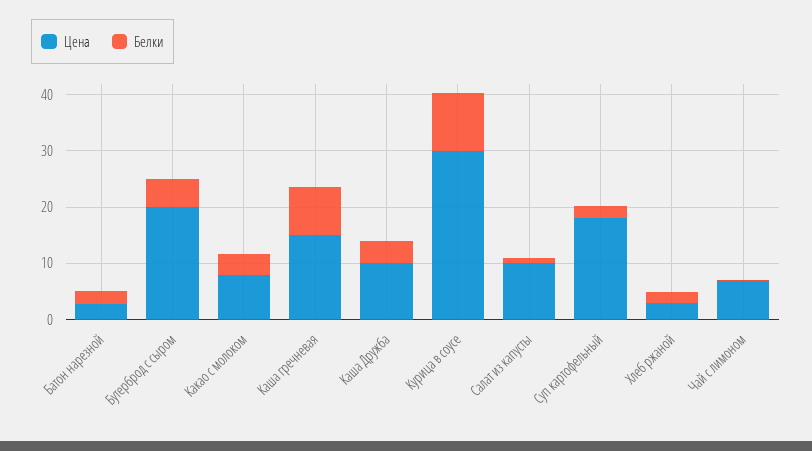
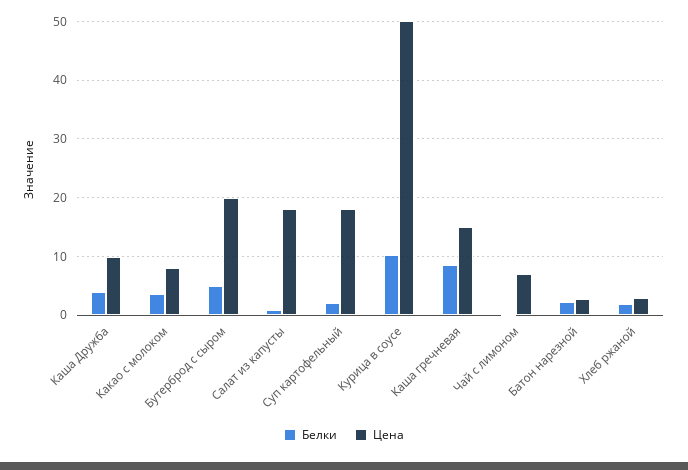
Цена, Курица в соусе: 30 -> 50
Цена, Салат из капусты: 10 -> 18

